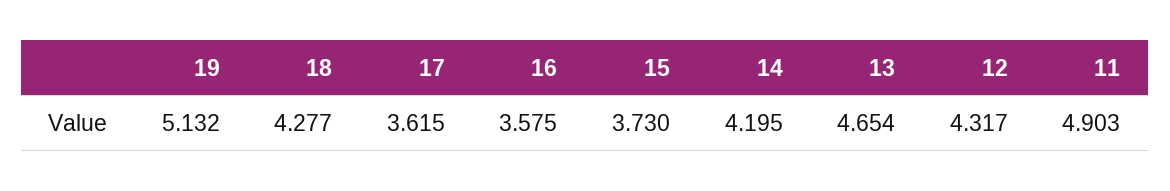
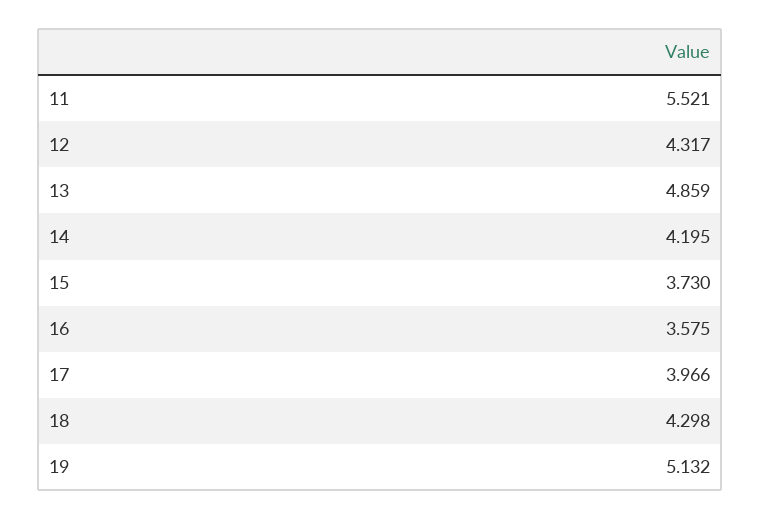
18: 4.277 -> 4.298
17: 3.615 -> 3.966
13: 4.654 -> 4.859
11: 4.903 -> 5.521

